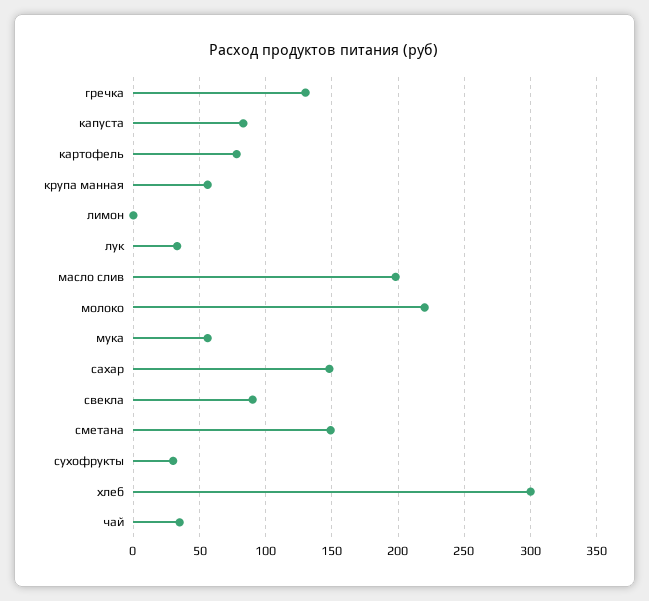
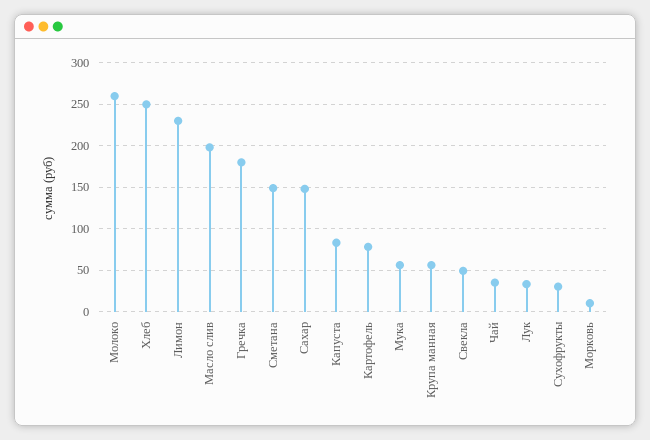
гречка: 130 -> 180
лимон: 0 -> 230
молоко: 220 -> 260
свекла: 90 -> 50
хлеб: 300 -> 250
Морковь: none -> 10

